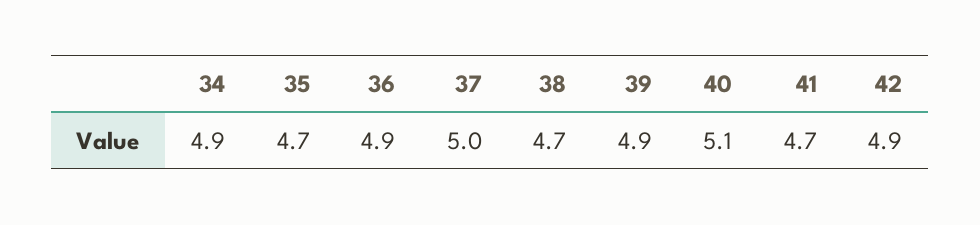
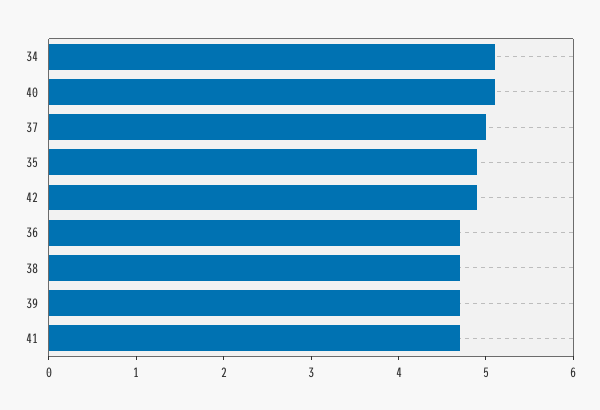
34: 4.9 -> 5.1
35: 4.7 -> 4.9
36: 4.9 -> 4.7
39: 4.9 -> 4.7

